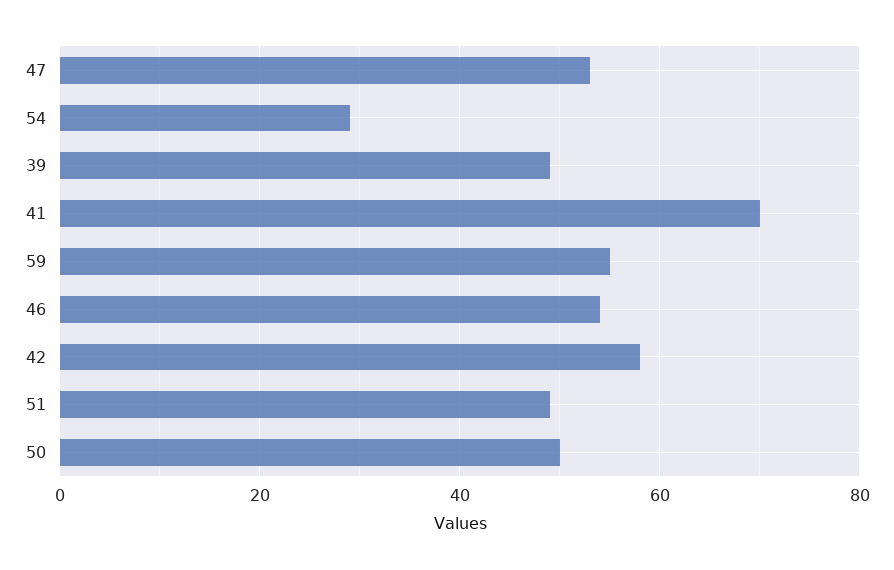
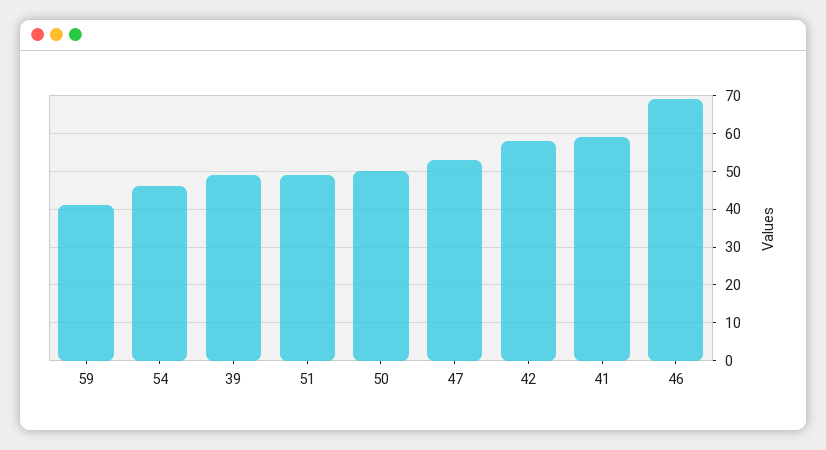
54: 30 -> 45
41: 70 -> 60
59: 55 -> 40
46: 55 -> 70

